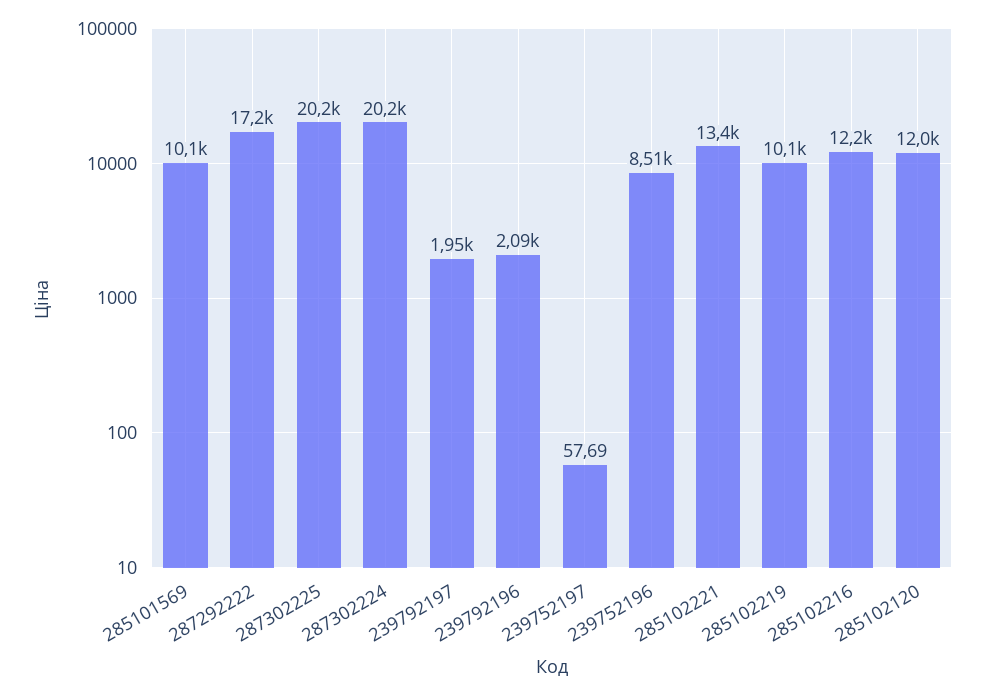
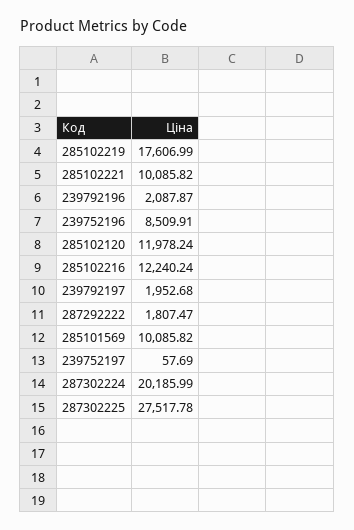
287292222: 17200 -> 1807.47
287302225: 20200 -> 27517.78
285102221: 13400 -> 10085.82
285102219: 10100 -> 17606.99

